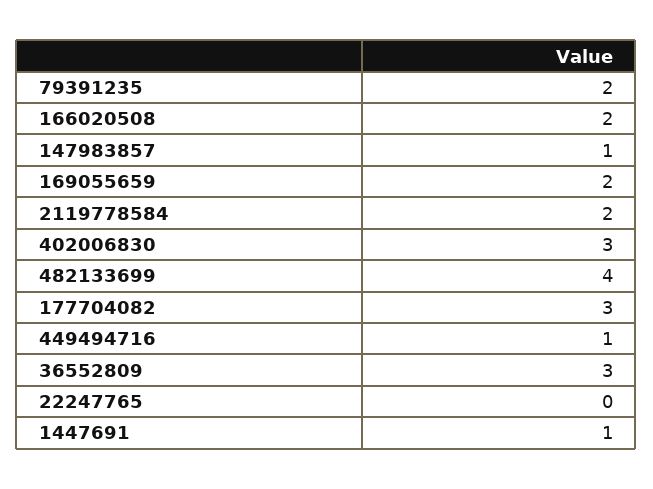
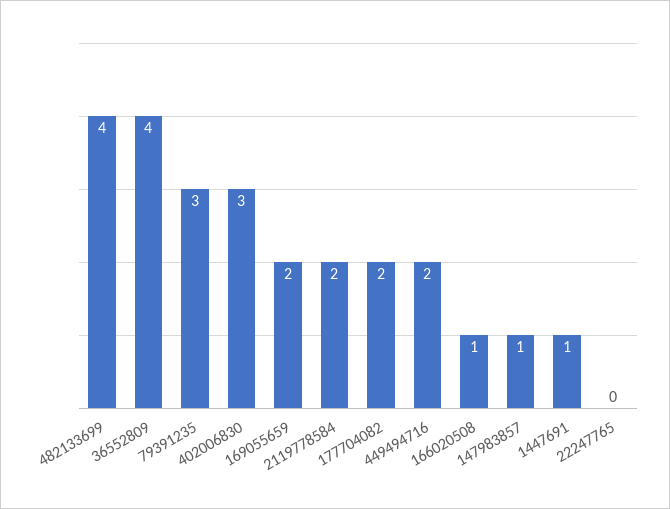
79391235: 2 -> 3
166020508: 2 -> 1
177704082: 3 -> 2
449494716: 1 -> 2
36552809: 3 -> 4

